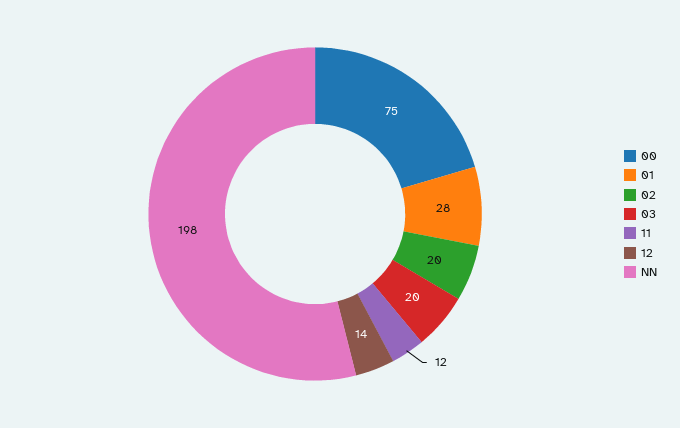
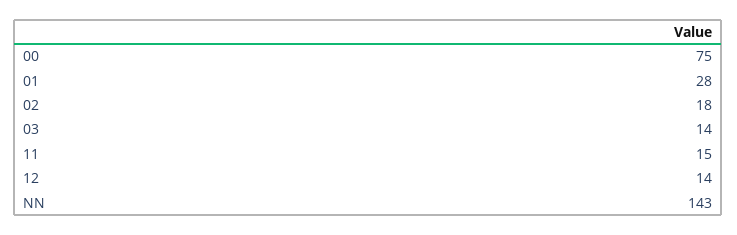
02: 20 -> 18
03: 20 -> 14
11: 12 -> 15
NN: 198 -> 143

